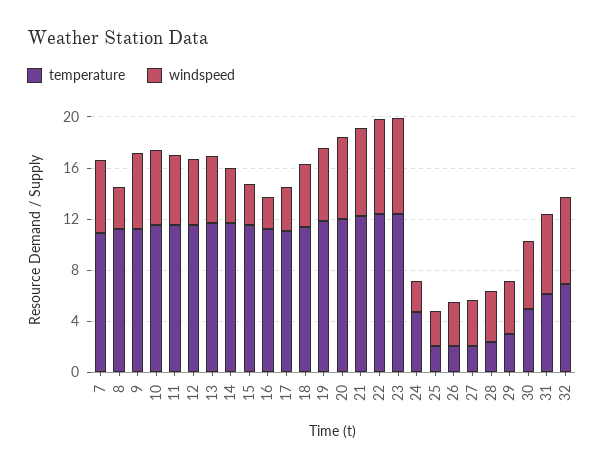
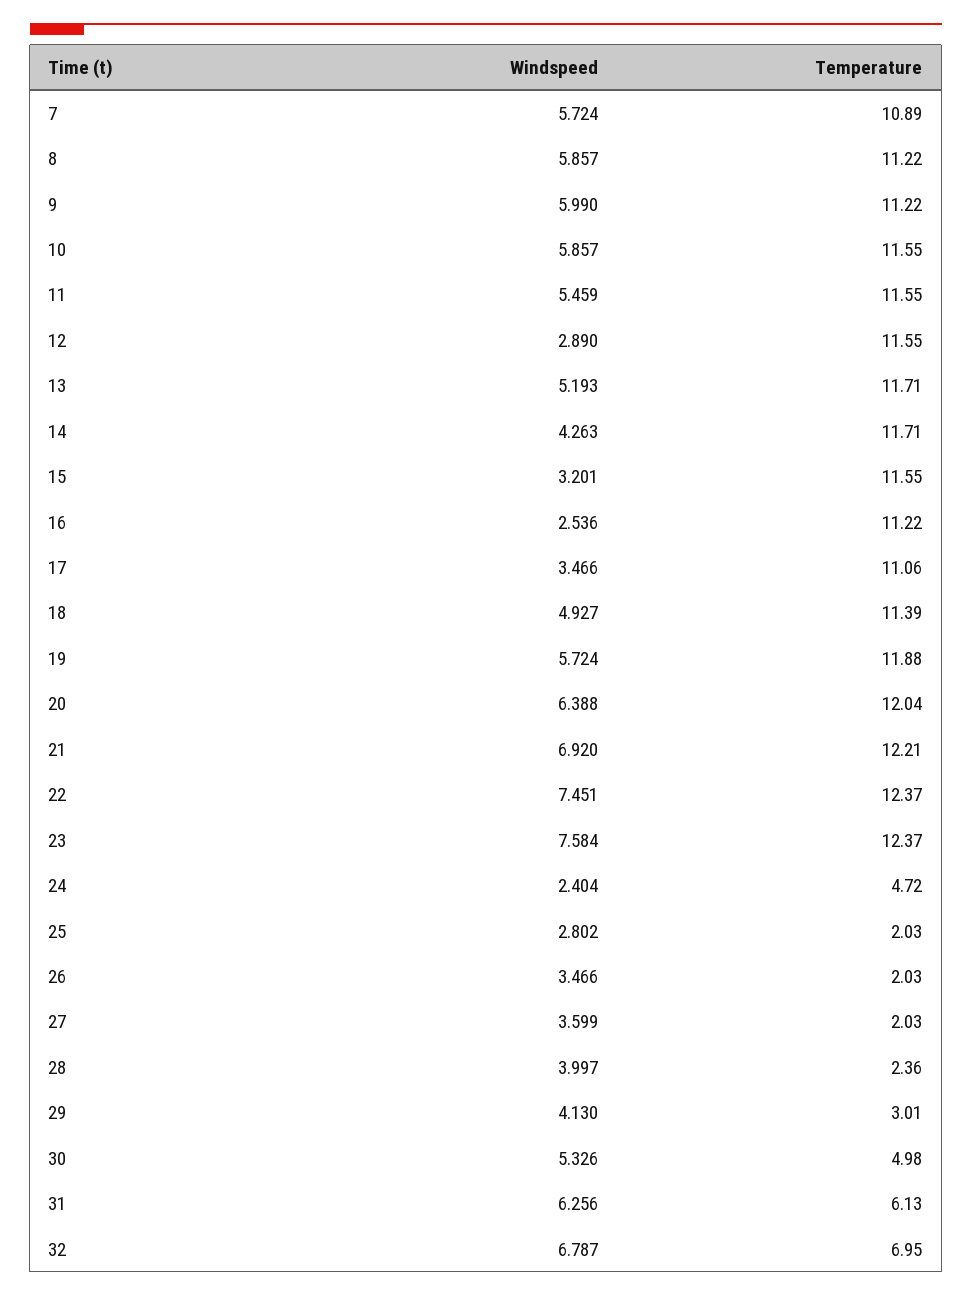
windspeed, 8: 3 -> 5.857
windspeed, 12: 5 -> 2.89

